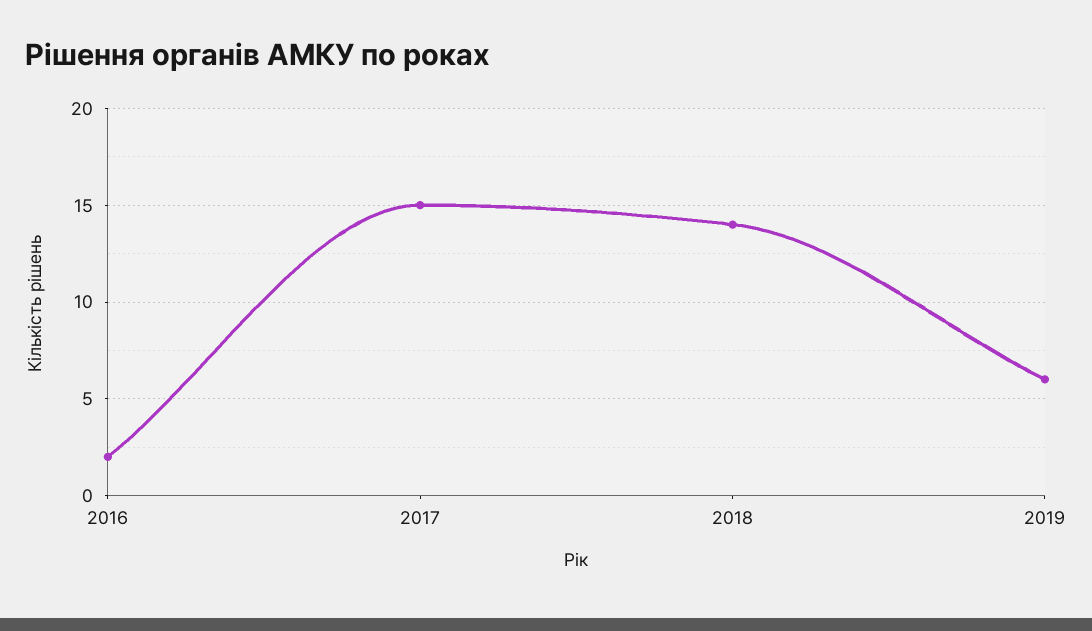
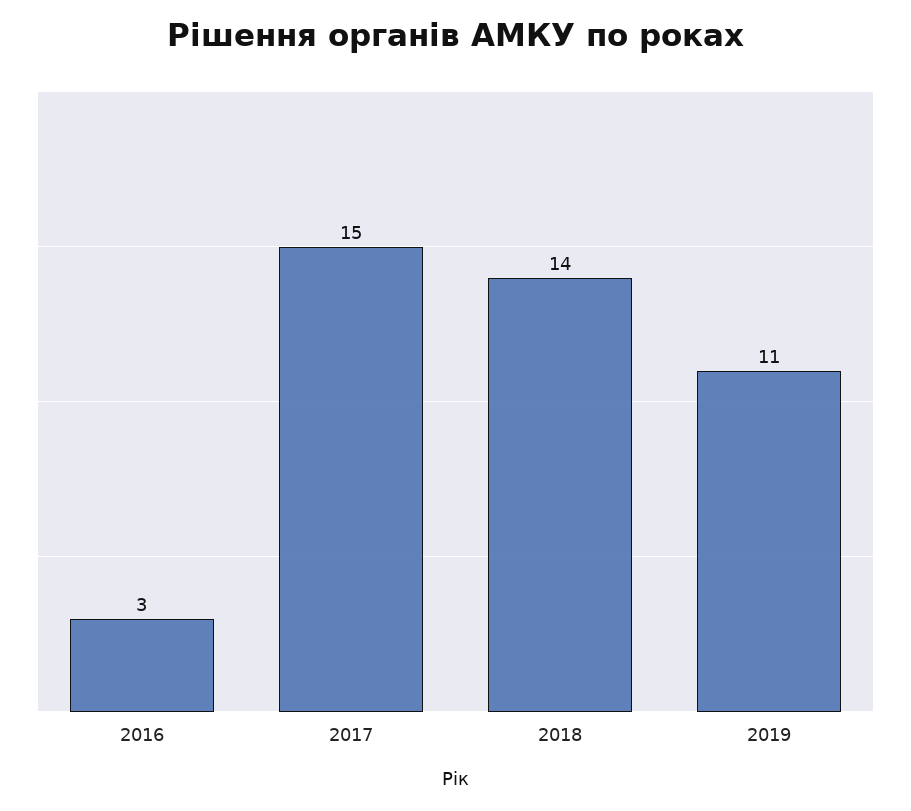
2016: 2 -> 3
2019: 6 -> 11

